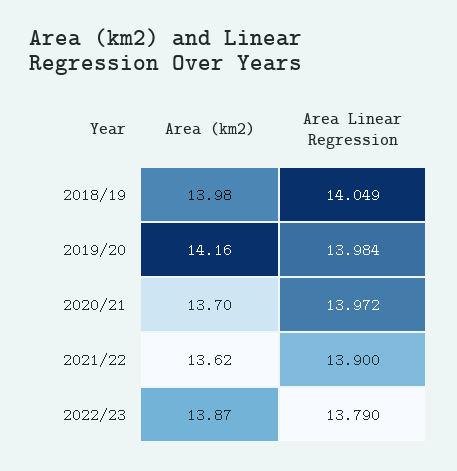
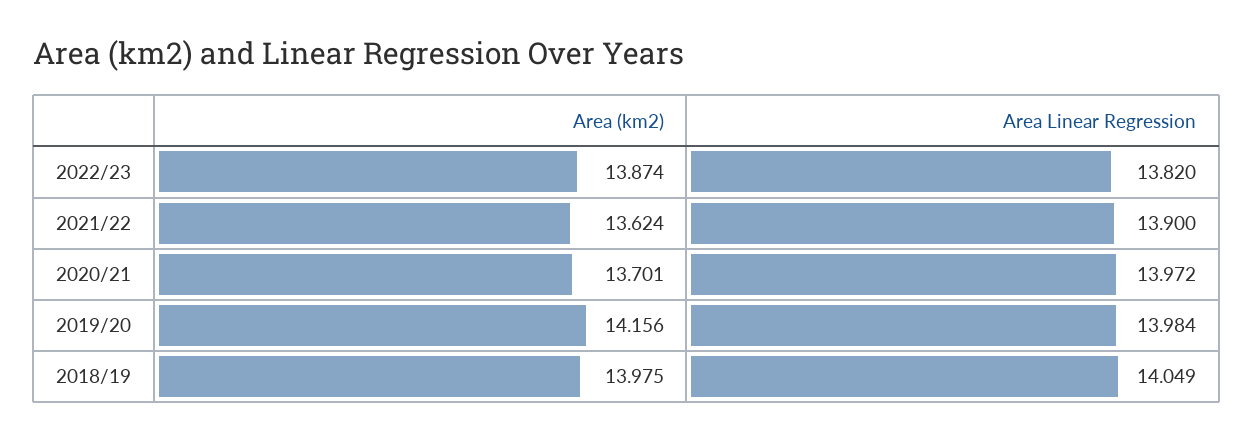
Area Linear Regression, 2022/23: 13.79 -> 13.82

